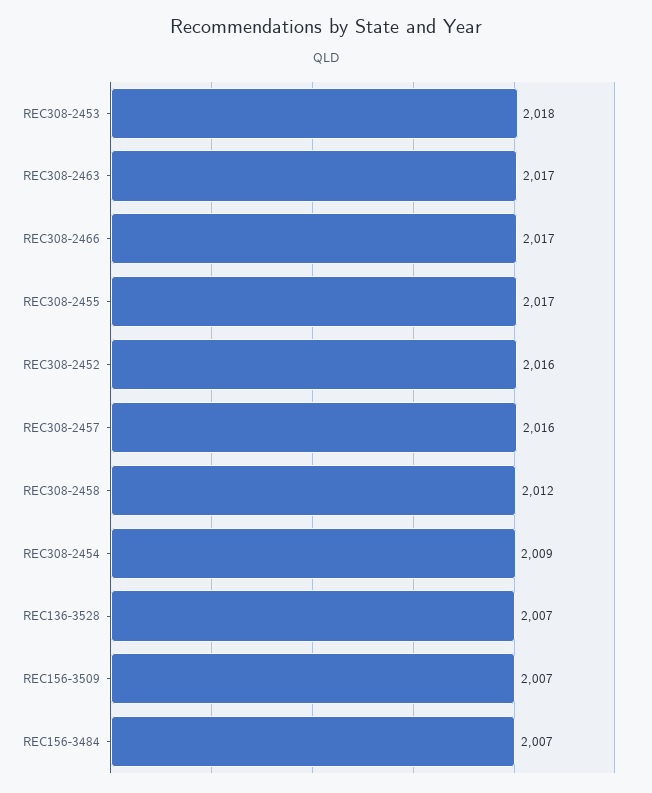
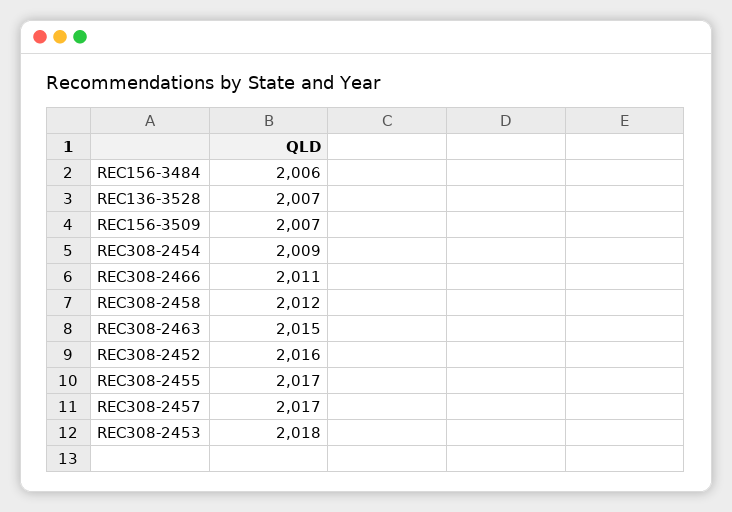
REC308-2463: 2017 -> 2015
REC308-2466: 2017 -> 2011
REC308-2457: 2016 -> 2017
REC156-3484: 2007 -> 2006

